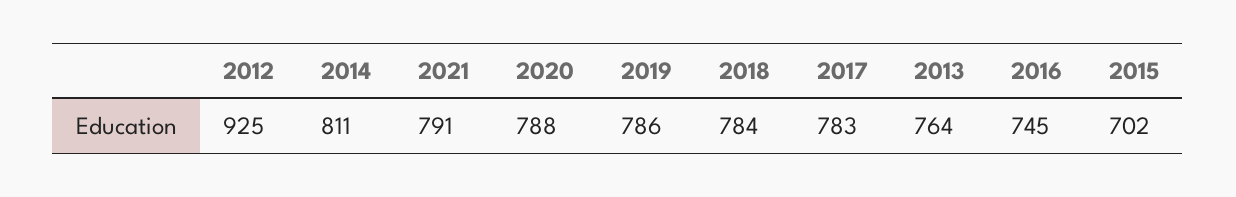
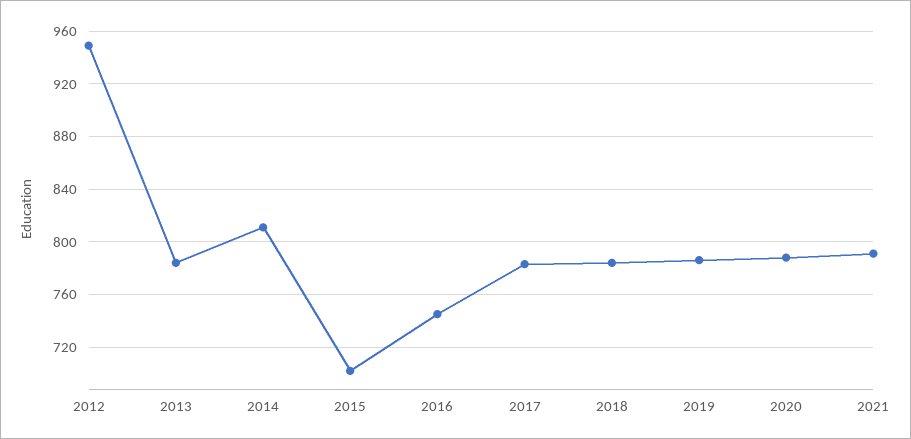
2012: 925 -> 950
2013: 764 -> 785

